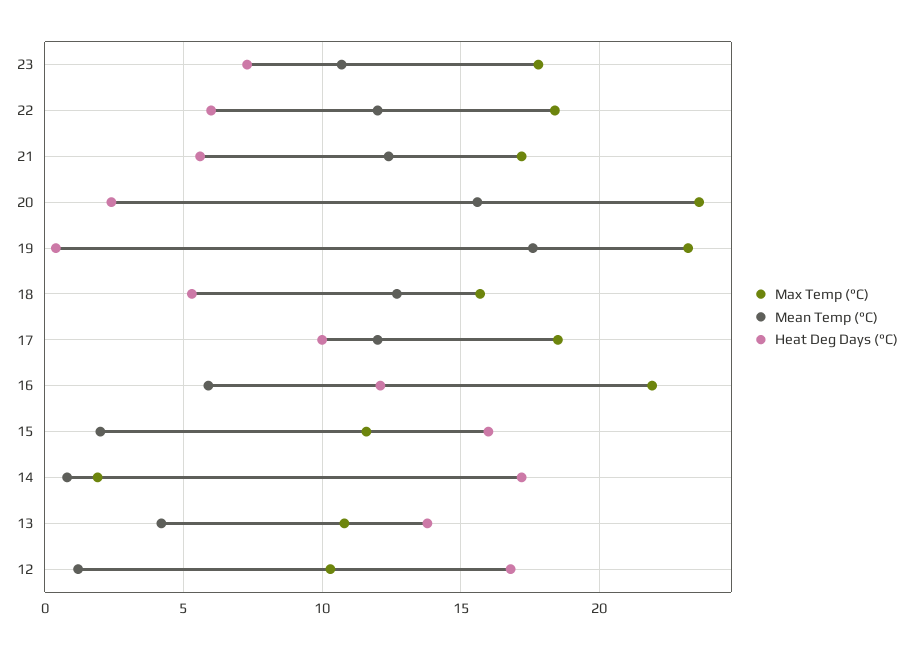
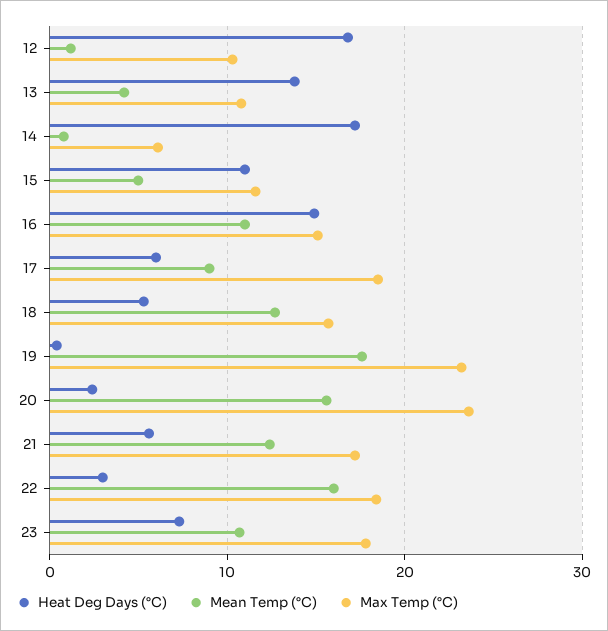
Mean Temp (°C), 22: 12 -> 16
Heat Deg Days (°C), 22: 6 -> 3
Mean Temp (°C), 17: 12 -> 9
Heat Deg Days (°C), 17: 10 -> 6
Max Temp (°C), 16: 22 -> 15
Mean Temp (°C), 16: 6 -> 11
Heat Deg Days (°C), 16: 12 -> 15
Mean Temp (°C), 15: 2 -> 5
Heat Deg Days (°C), 15: 16 -> 11
Max Temp (°C), 14: 2 -> 6

